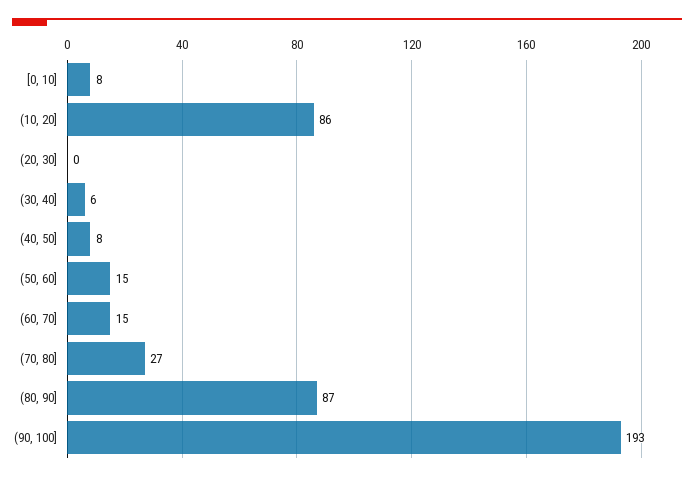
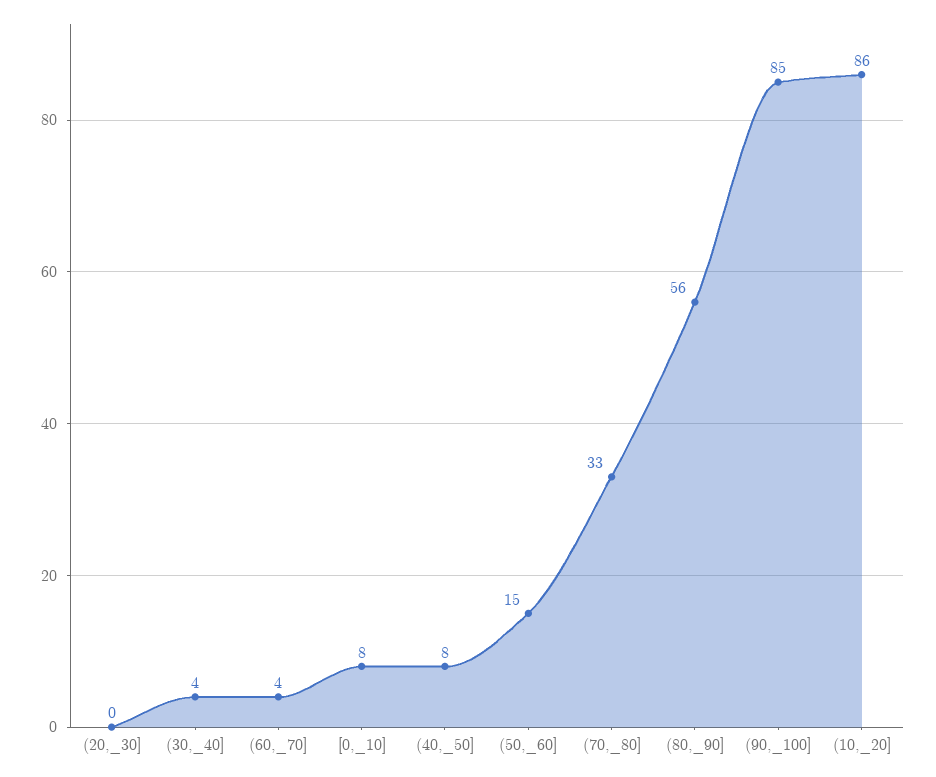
(30, 40]: 6 -> 4
(60, 70]: 15 -> 4
(70, 80]: 27 -> 33
(80, 90]: 87 -> 56
(90, 100]: 193 -> 85

